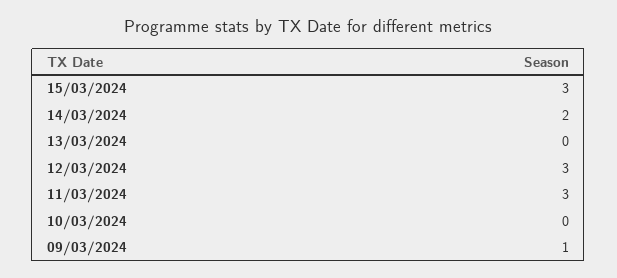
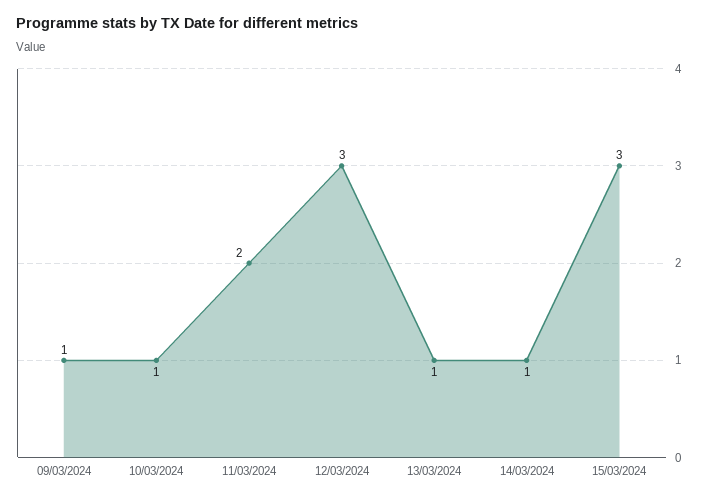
14/03/2024: 2 -> 1
13/03/2024: 0 -> 1
11/03/2024: 3 -> 2
10/03/2024: 0 -> 1

